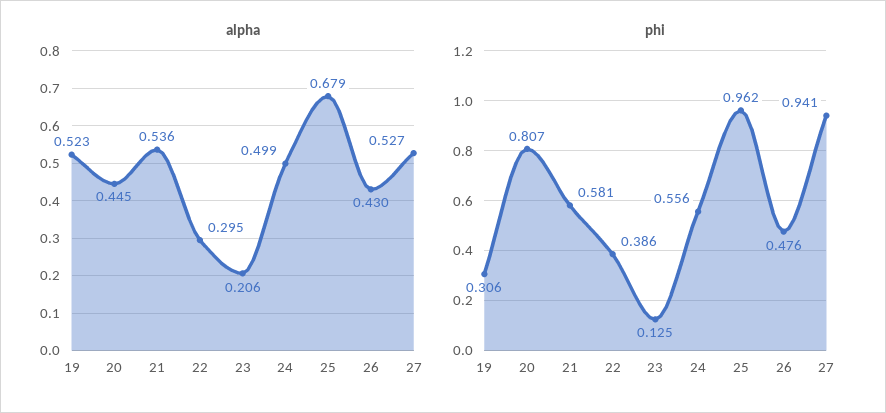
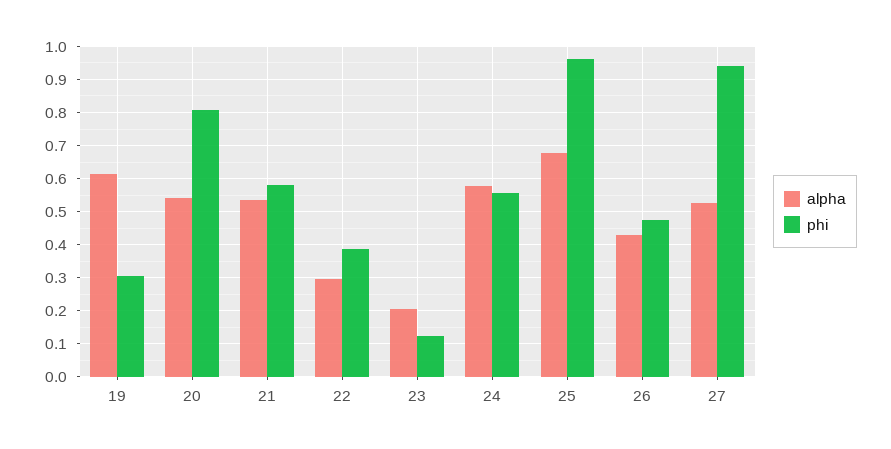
alpha, 19: 0.523 -> 0.62
alpha, 20: 0.445 -> 0.54
alpha, 24: 0.499 -> 0.58

